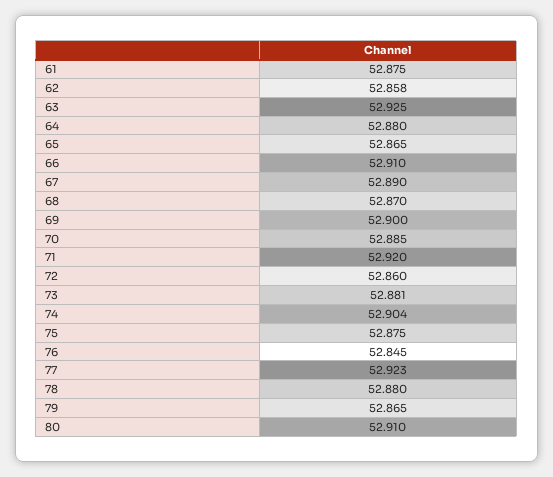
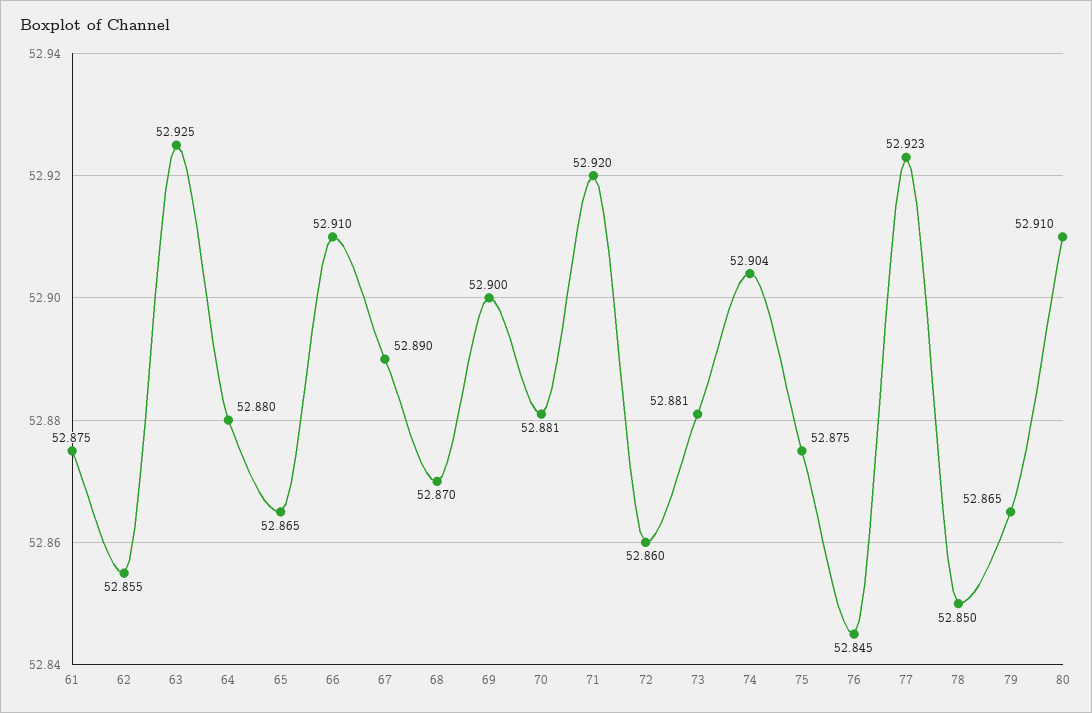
62: 52.858 -> 52.855
70: 52.885 -> 52.881
78: 52.88 -> 52.85

